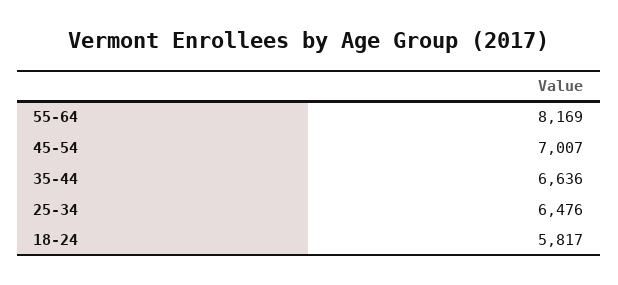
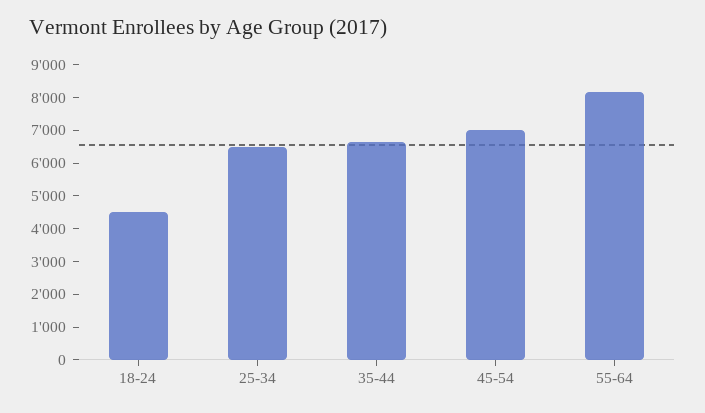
18-24: 5817 -> 4500

